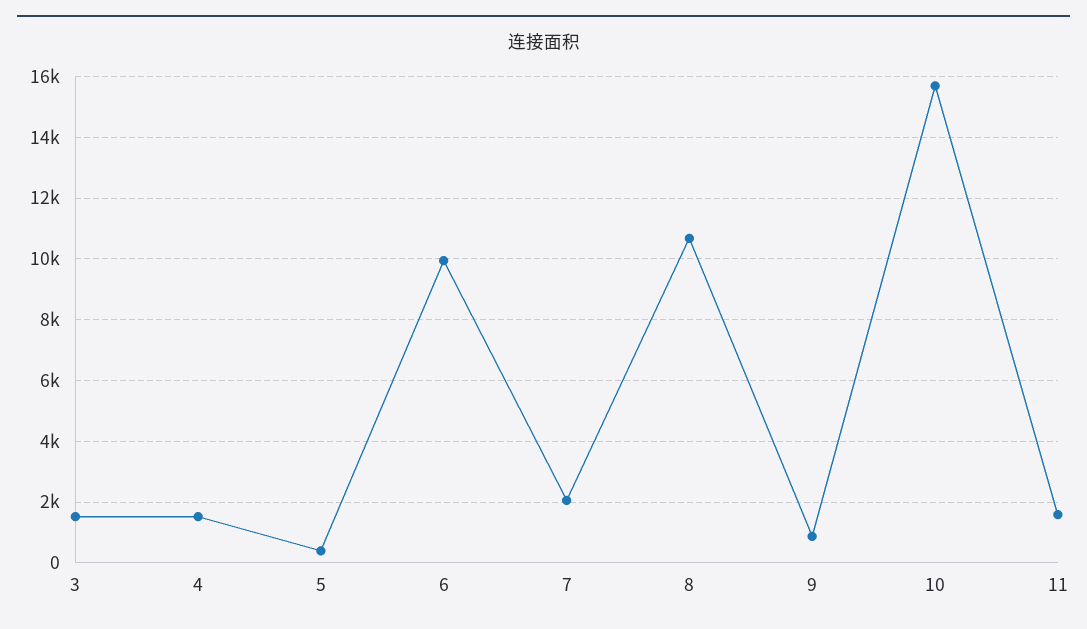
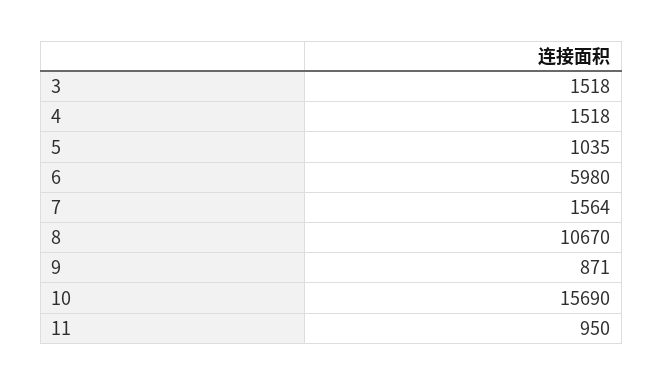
5: 400 -> 1035
6: 10000 -> 5980
7: 2000 -> 1564
11: 1600 -> 950

